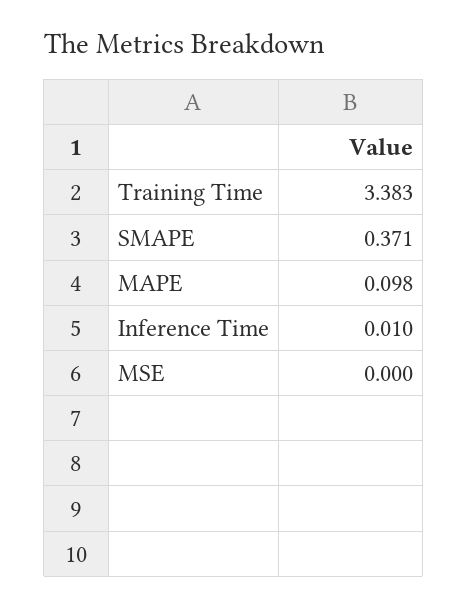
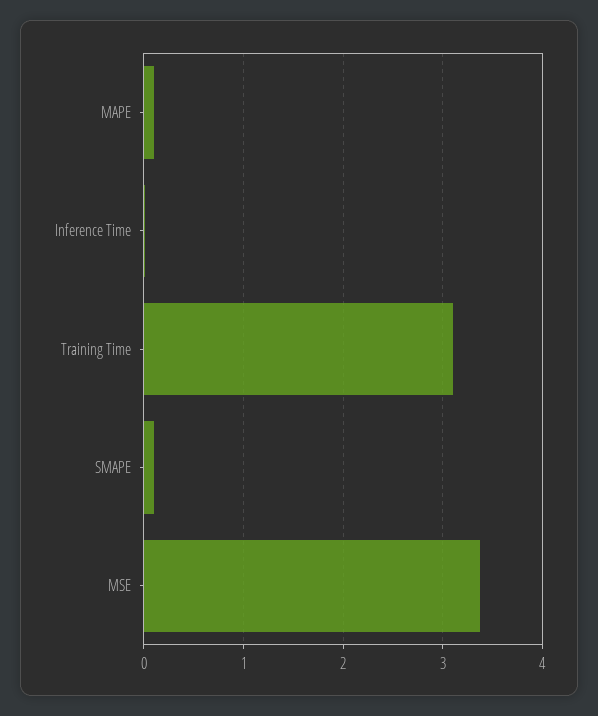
Training Time: 3.383 -> 3.1
SMAPE: 0.371 -> 0.1
MSE: 0 -> 3.4

